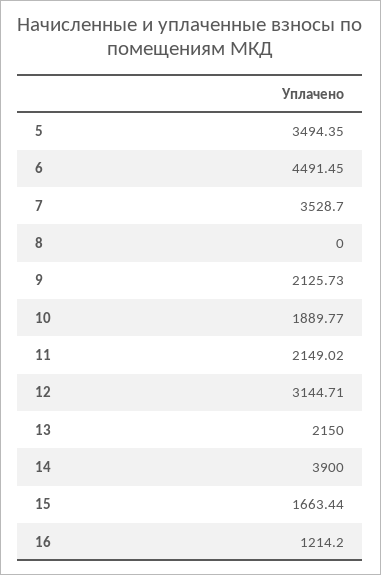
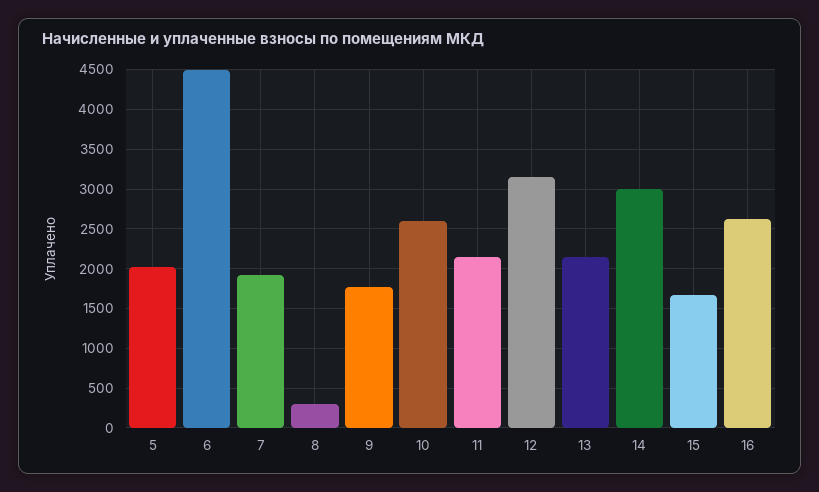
5: 3494.35 -> 2000
7: 3528.7 -> 1900
8: 0 -> 300
9: 2125.73 -> 1800
10: 1889.77 -> 2600
14: 3900 -> 3000
16: 1214.2 -> 2600

